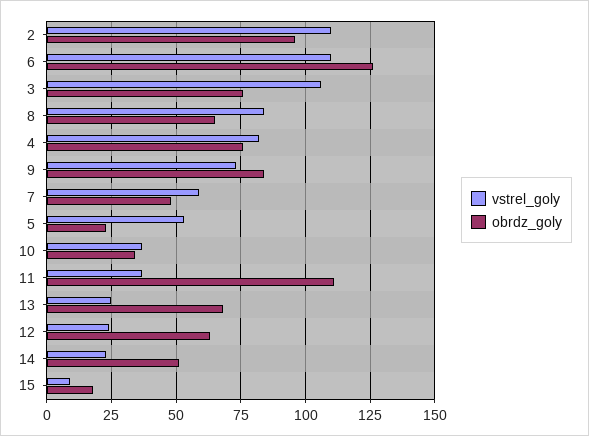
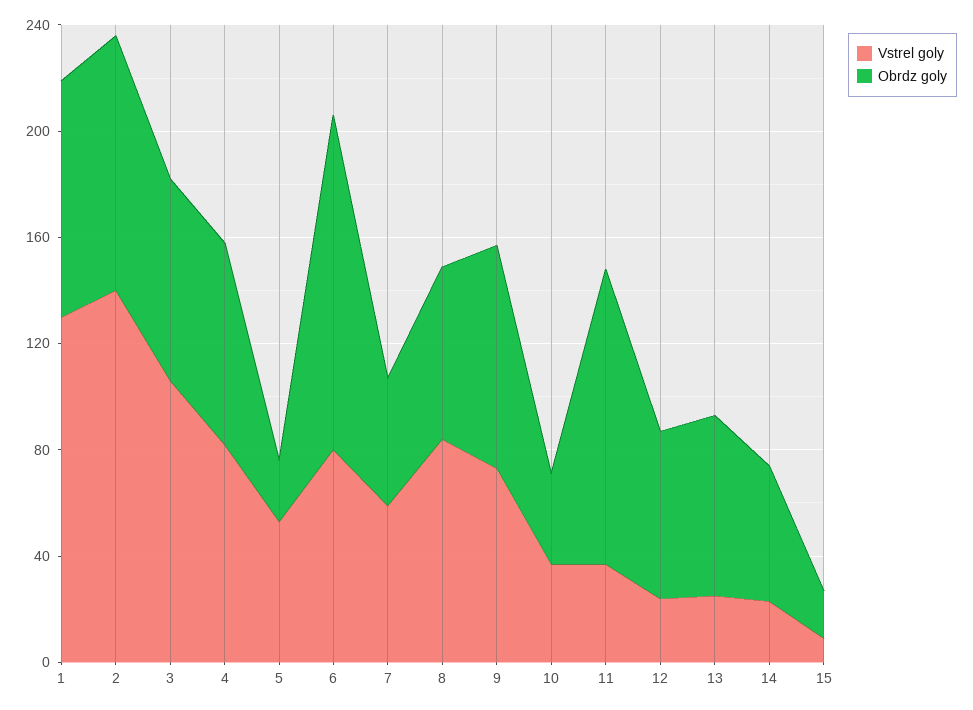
vstrel_goly, 2: 110 -> 140
vstrel_goly, 6: 110 -> 80
vstrel_goly, 1: none -> 130
obrdz_goly, 1: none -> 90

